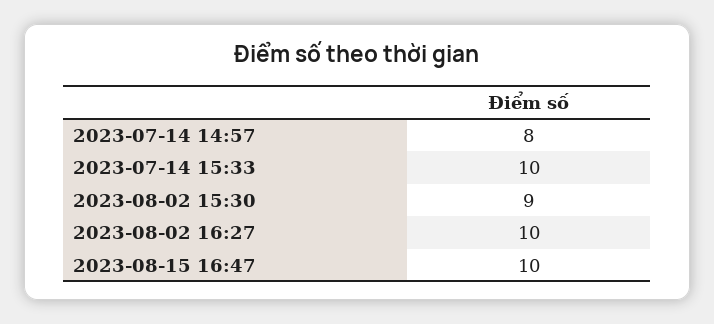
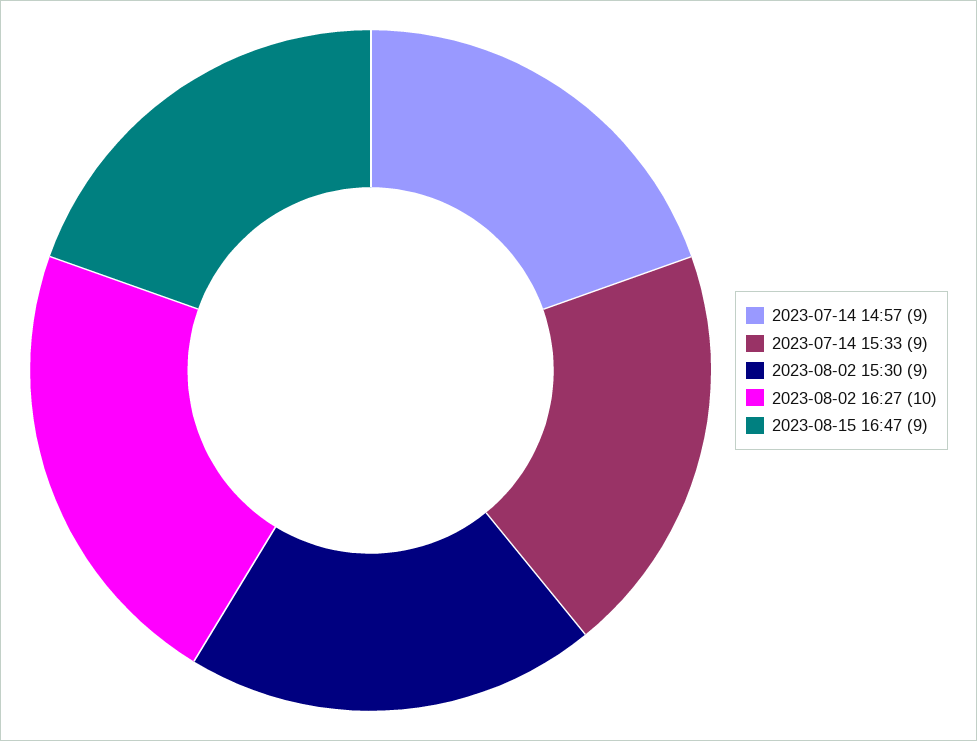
2023-07-14 14:57: 8 -> 9
2023-07-14 15:33: 10 -> 9
2023-08-15 16:47: 10 -> 9

